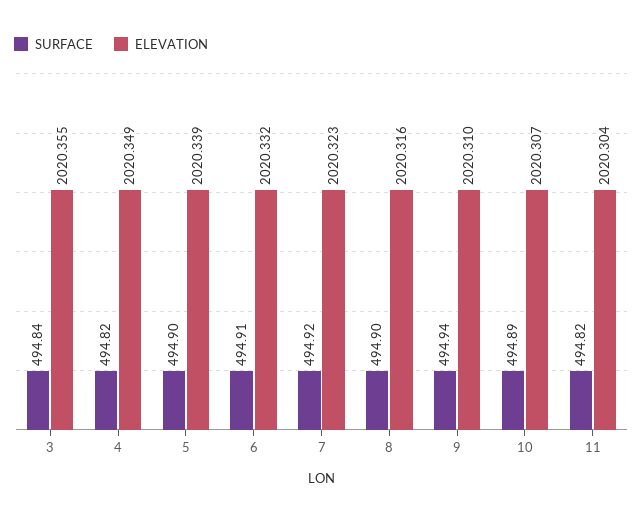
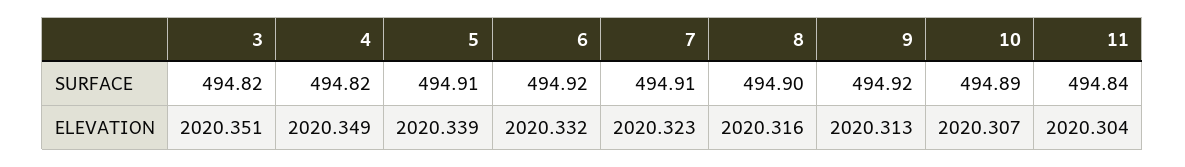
SURFACE, 3: 494.84 -> 494.82
ELEVATION, 3: 2020.355 -> 2020.351
SURFACE, 5: 494.9 -> 494.91
SURFACE, 6: 494.91 -> 494.92
SURFACE, 7: 494.92 -> 494.91
SURFACE, 9: 494.94 -> 494.92
ELEVATION, 9: 2020.31 -> 2020.313
SURFACE, 11: 494.82 -> 494.84

